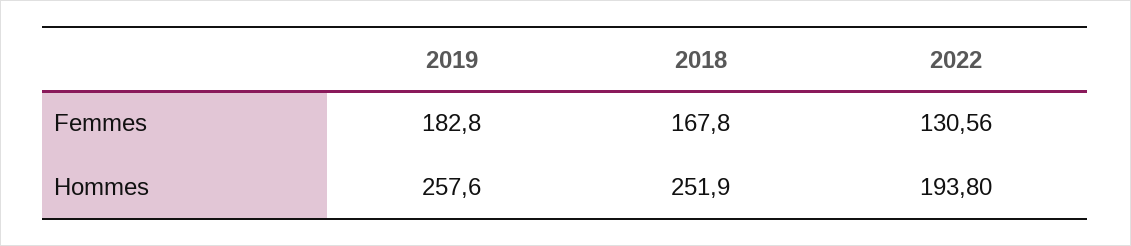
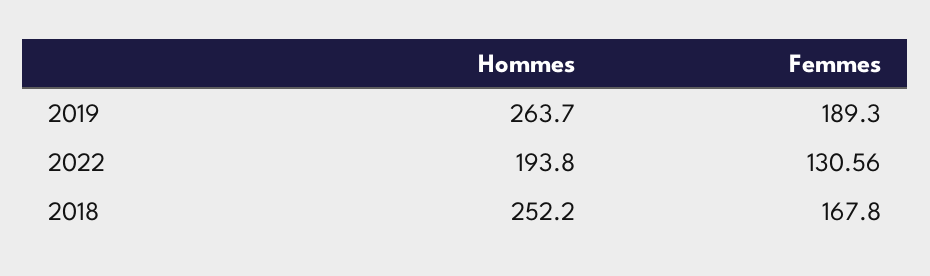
2019, Femmes: 182.8 -> 189.3
2019, Hommes: 257.6 -> 263.7
2018, Hommes: 251.9 -> 252.2

